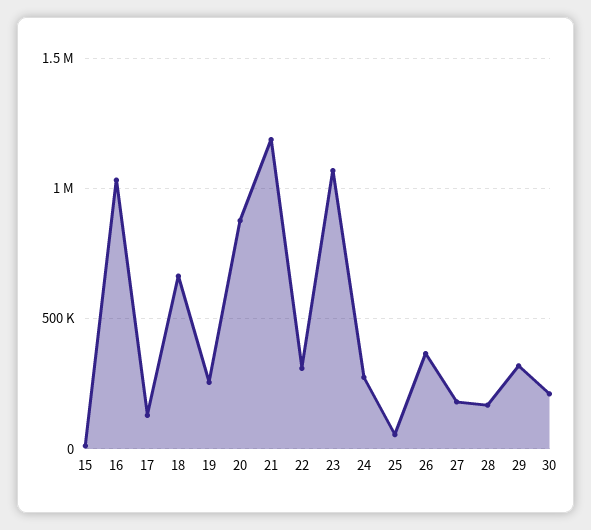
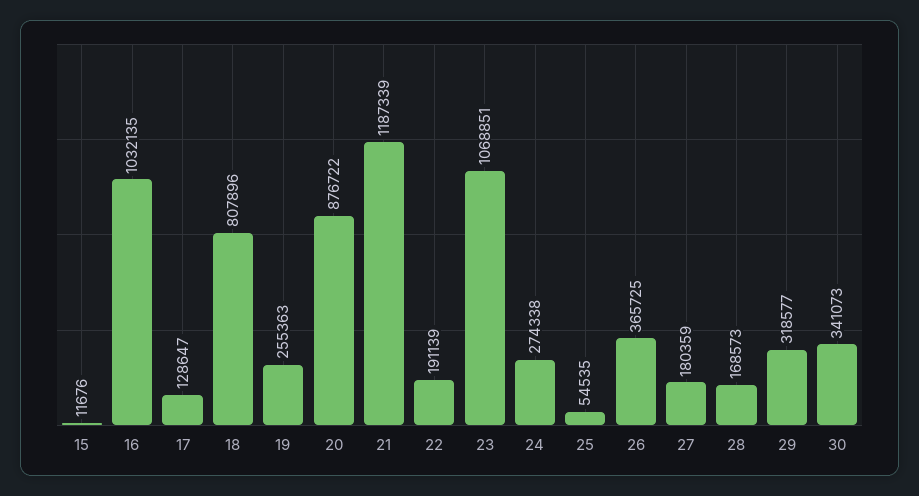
18: 650000 -> 807896
22: 300000 -> 191139
30: 200000 -> 341073

